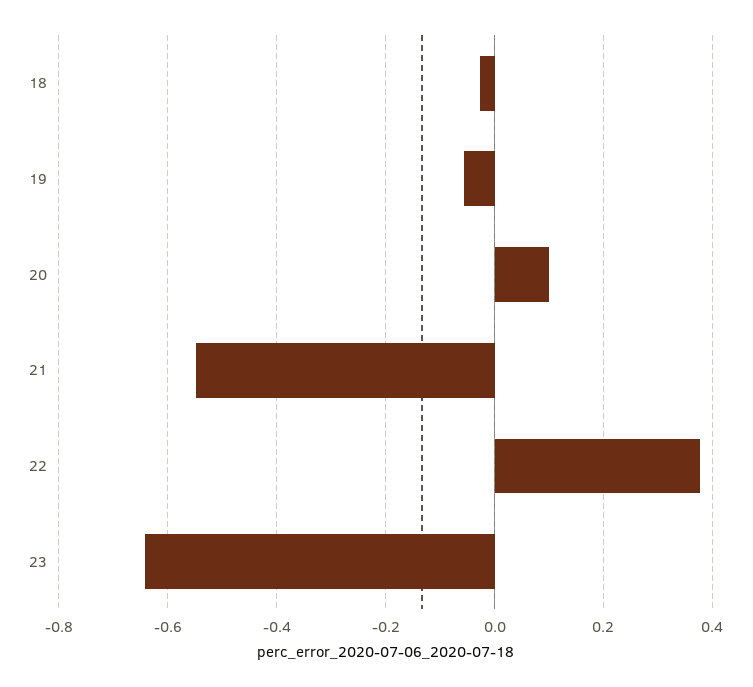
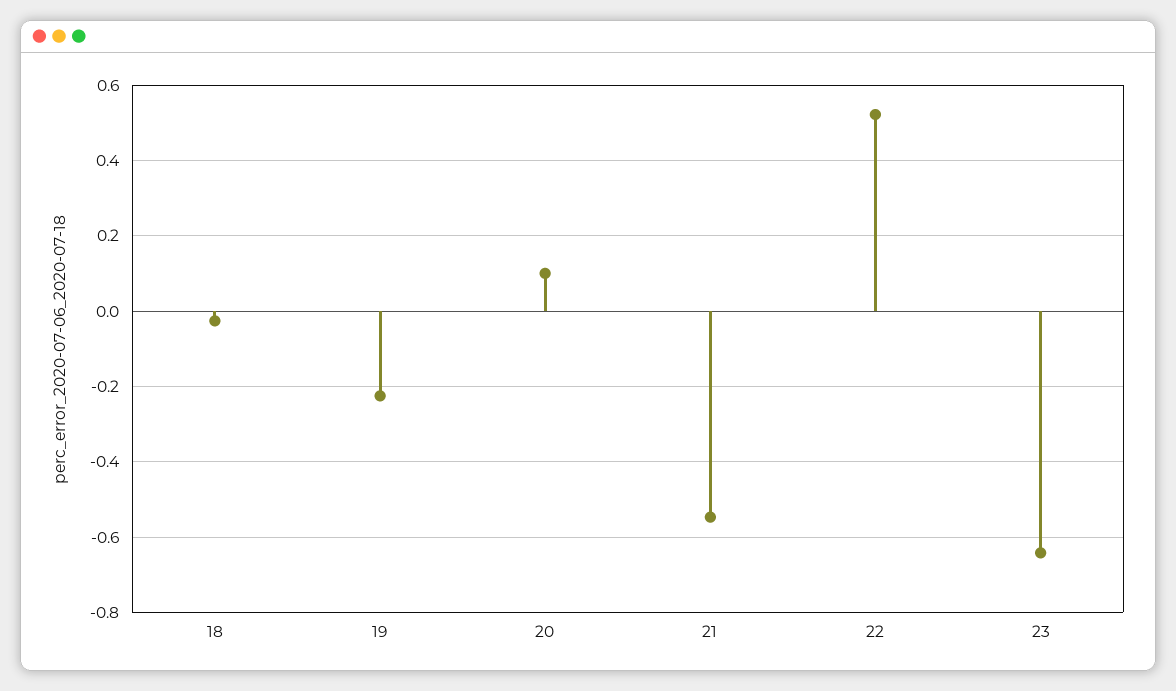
19: -0.06 -> -0.22
22: 0.38 -> 0.52

